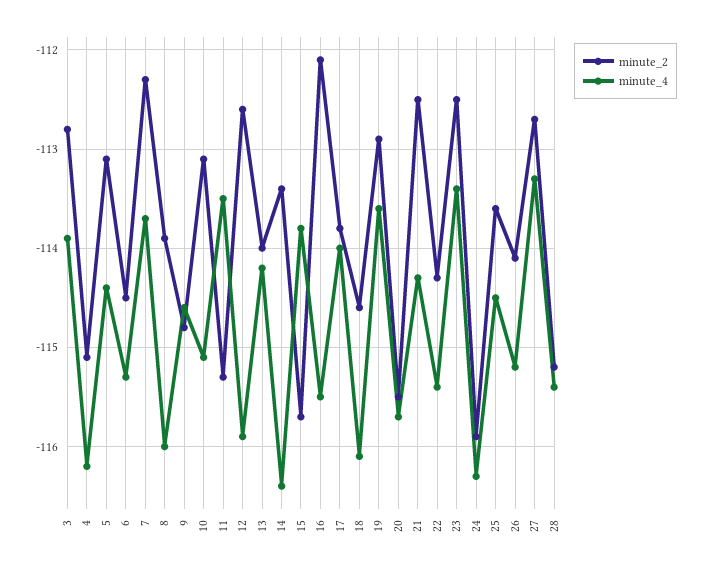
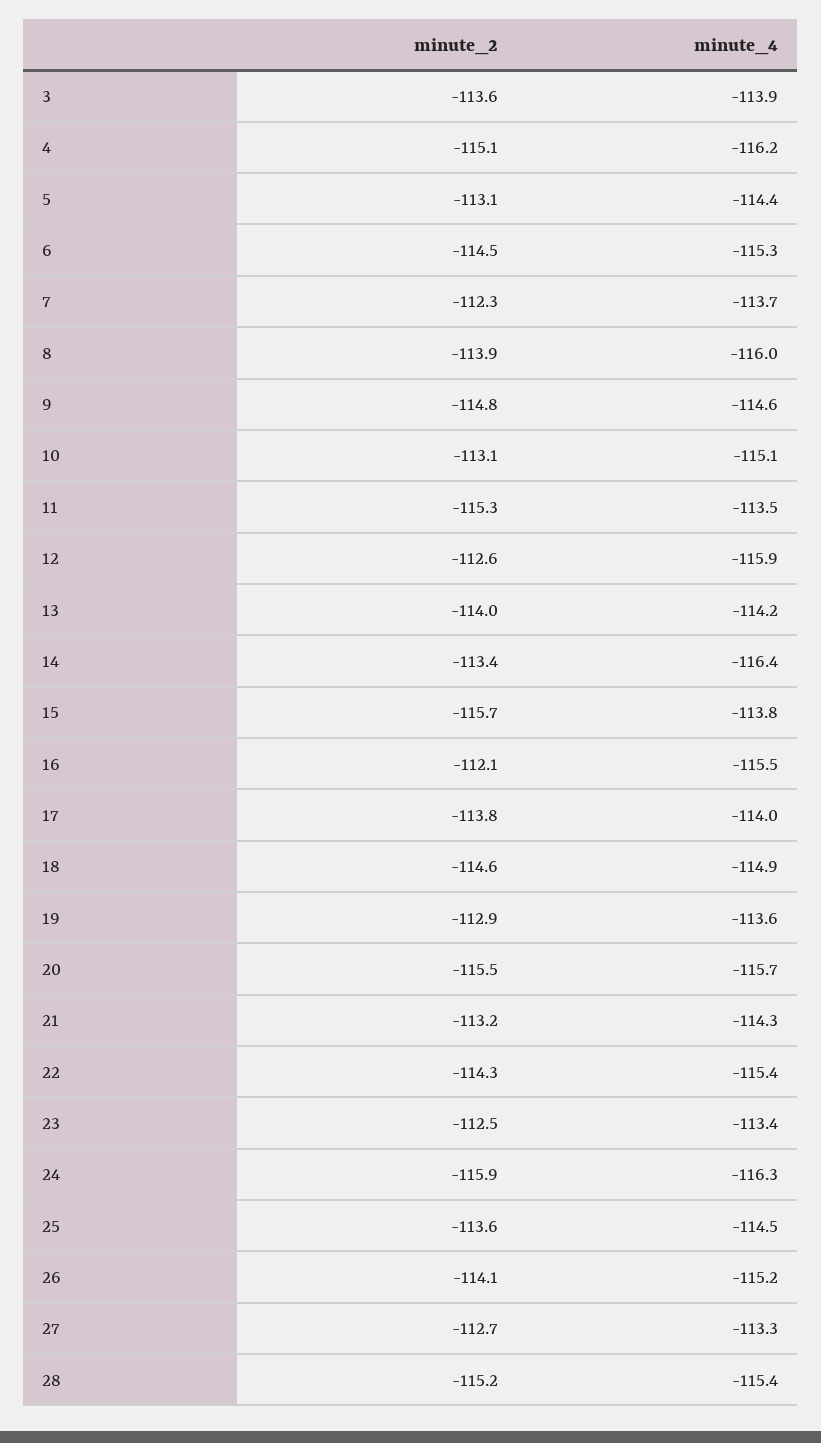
minute_2, 3: -112.8 -> -113.6
minute_4, 18: -116.1 -> -114.9
minute_2, 21: -112.5 -> -113.2

